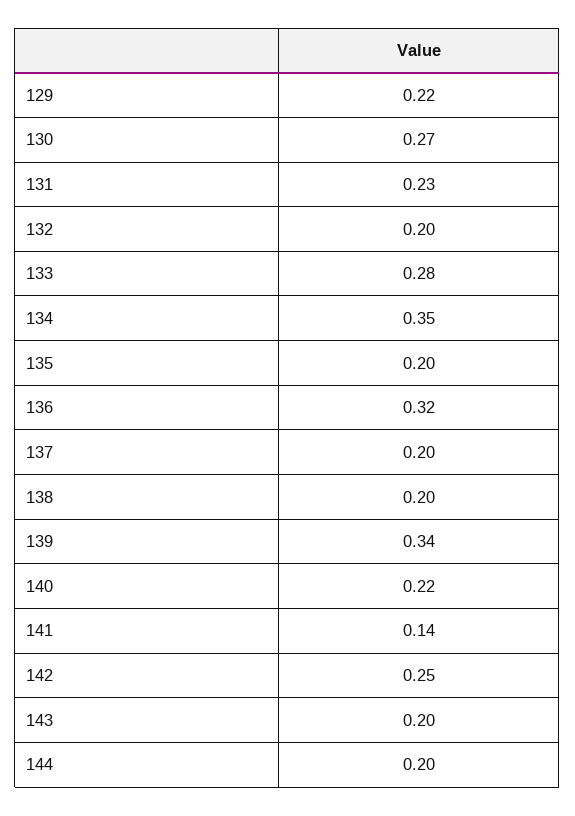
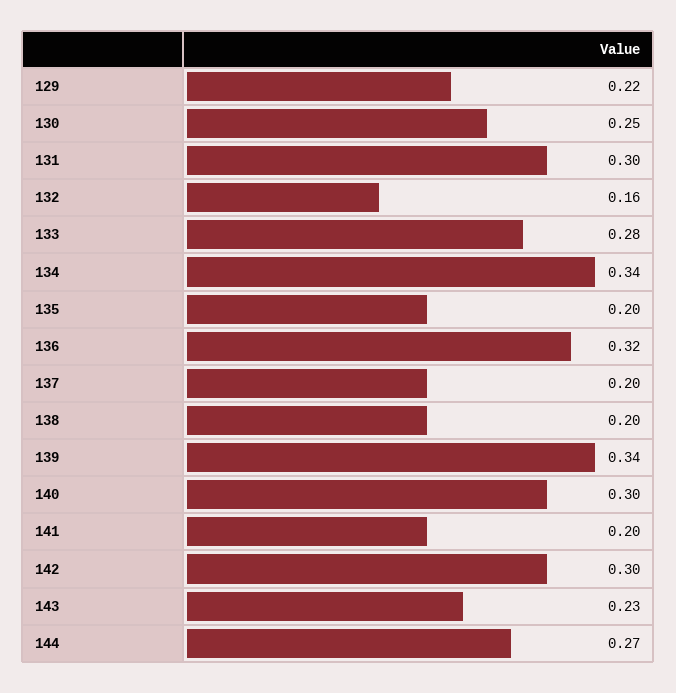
130: 0.27 -> 0.25
131: 0.23 -> 0.3
132: 0.2 -> 0.16
134: 0.35 -> 0.34
140: 0.22 -> 0.3
141: 0.14 -> 0.2
142: 0.25 -> 0.3
143: 0.2 -> 0.23
144: 0.2 -> 0.27

